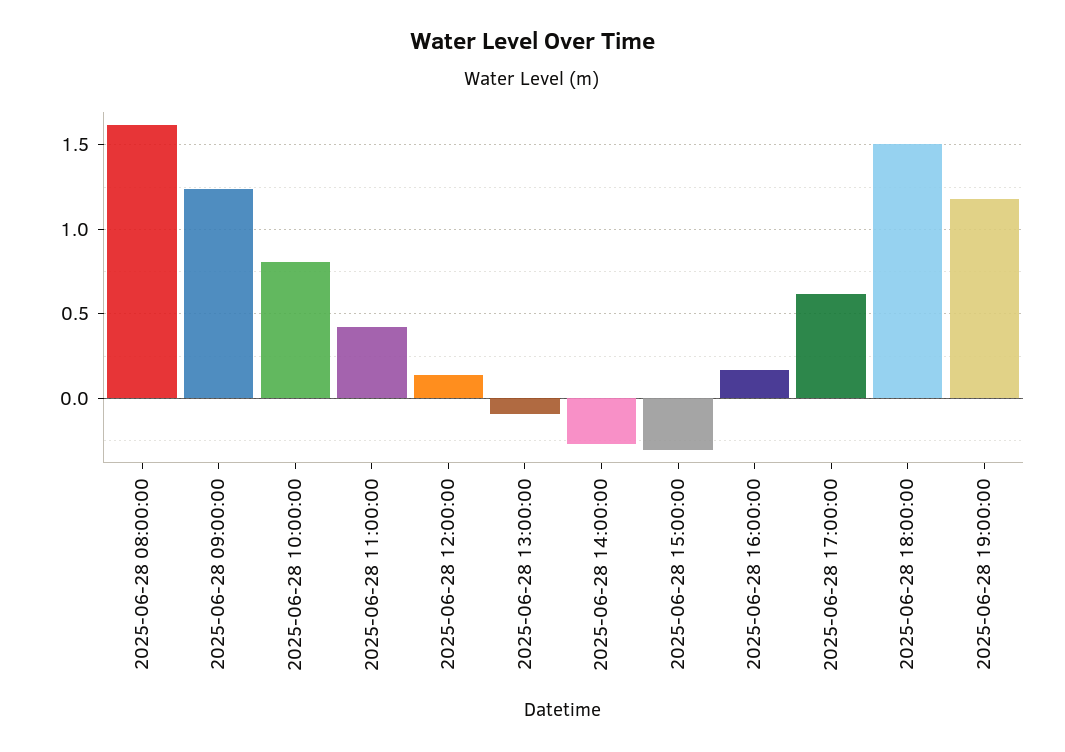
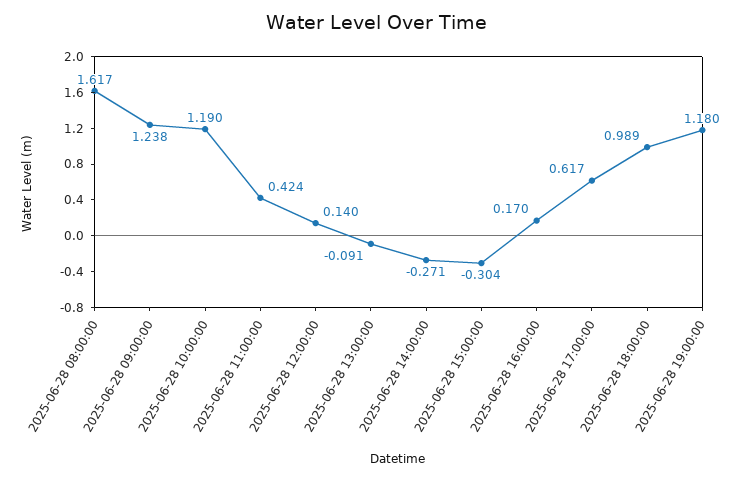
2025-06-28 10:00:00: 0.8 -> 1.19
2025-06-28 18:00:00: 1.5 -> 0.989

